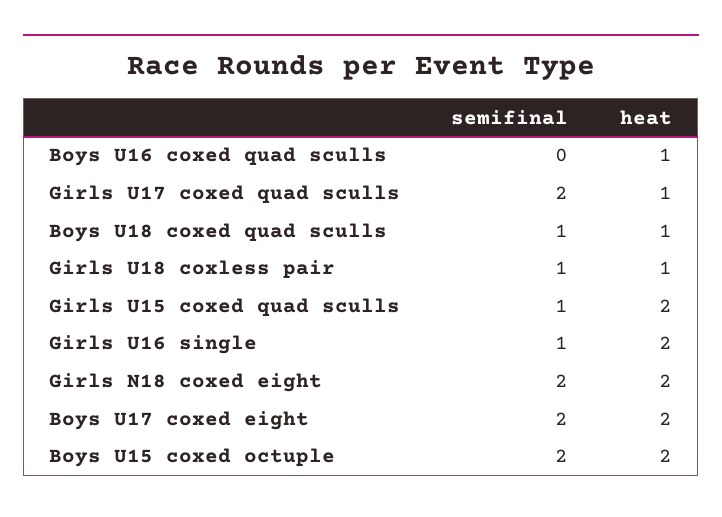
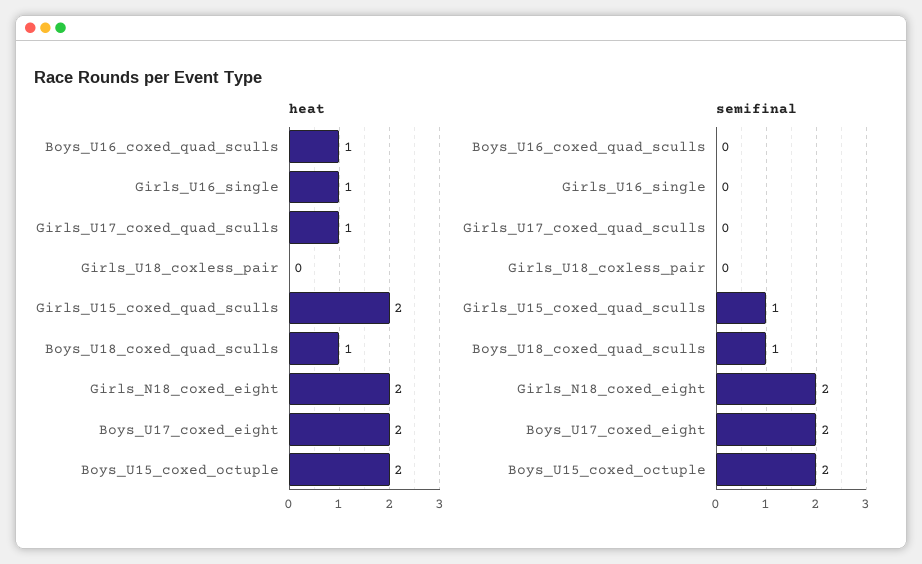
semifinal, Girls U17 coxed quad sculls: 2 -> 0
semifinal, Girls U18 coxless pair: 1 -> 0
heat, Girls U18 coxless pair: 1 -> 0
semifinal, Girls U16 single: 1 -> 0
heat, Girls U16 single: 2 -> 1

